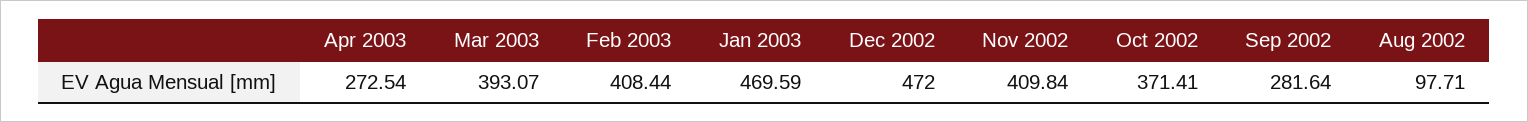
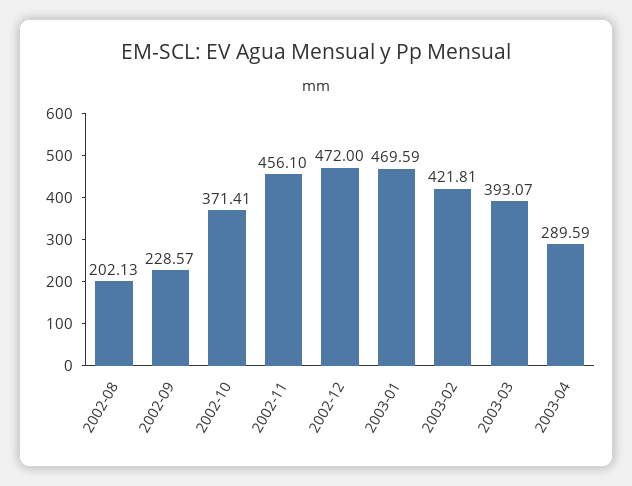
Apr 2003: 272.54 -> 289.59
Feb 2003: 408.44 -> 421.81
Nov 2002: 409.84 -> 456.1
Sep 2002: 281.64 -> 228.57
Aug 2002: 97.71 -> 202.13

